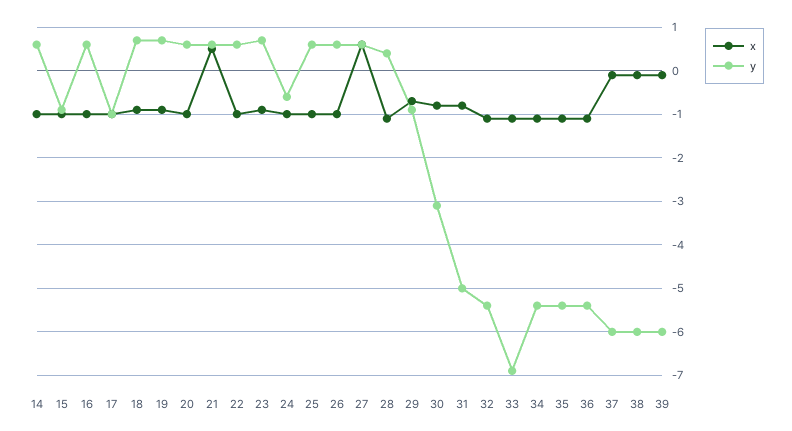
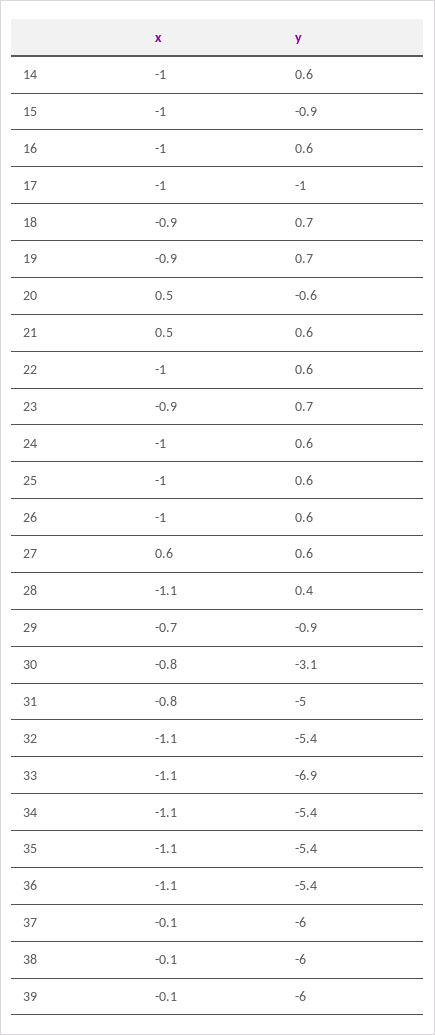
x, 20: -1 -> 0.5
y, 20: 0.5 -> -0.6
y, 24: -0.5 -> 0.6

